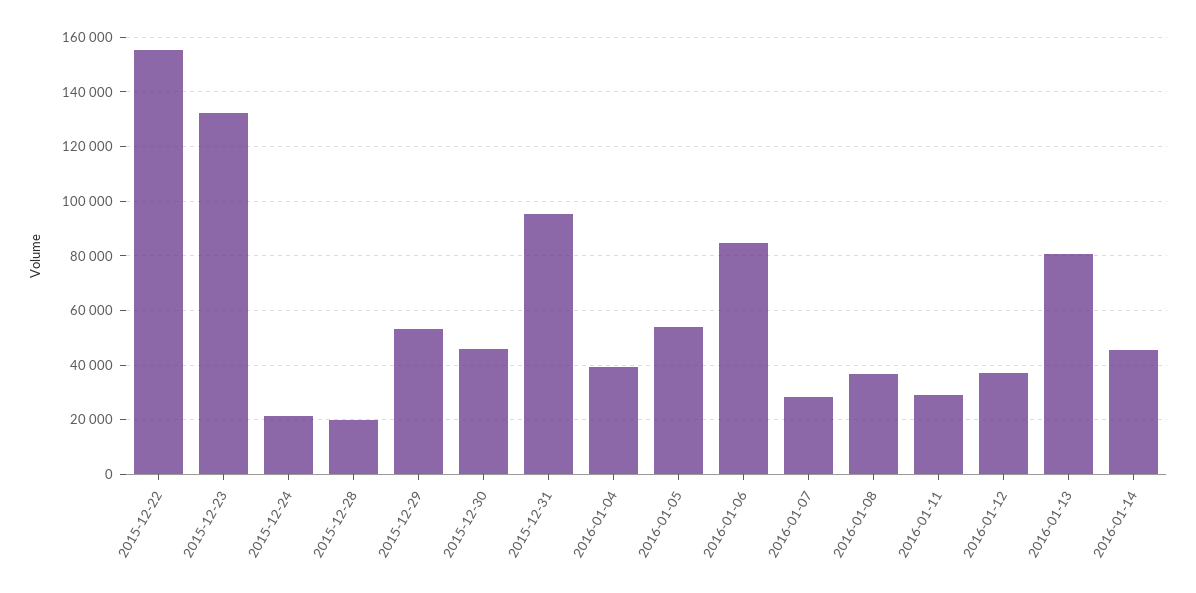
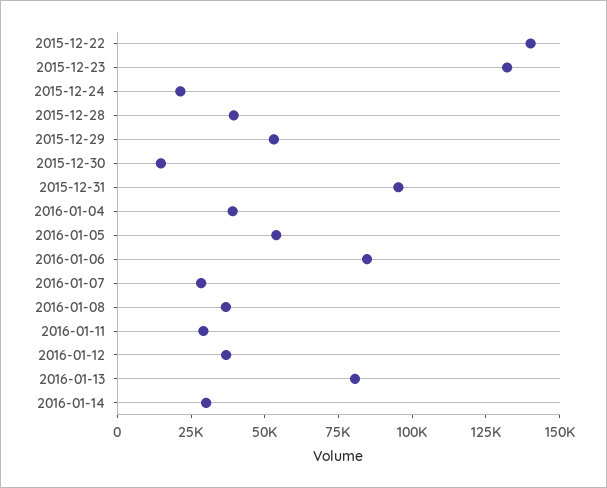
2015-12-22: 155000 -> 140000
2015-12-28: 20000 -> 40000
2015-12-30: 45000 -> 15000
2016-01-14: 45000 -> 30000

